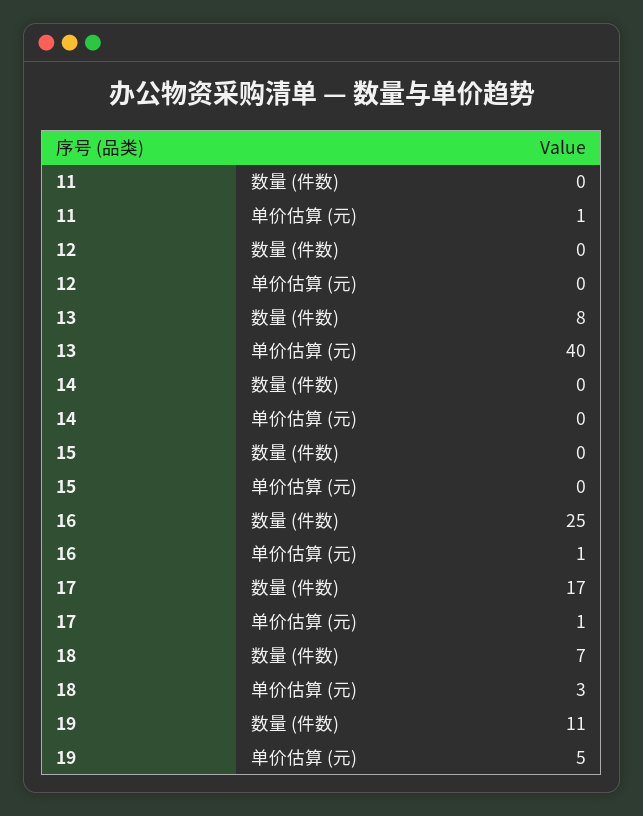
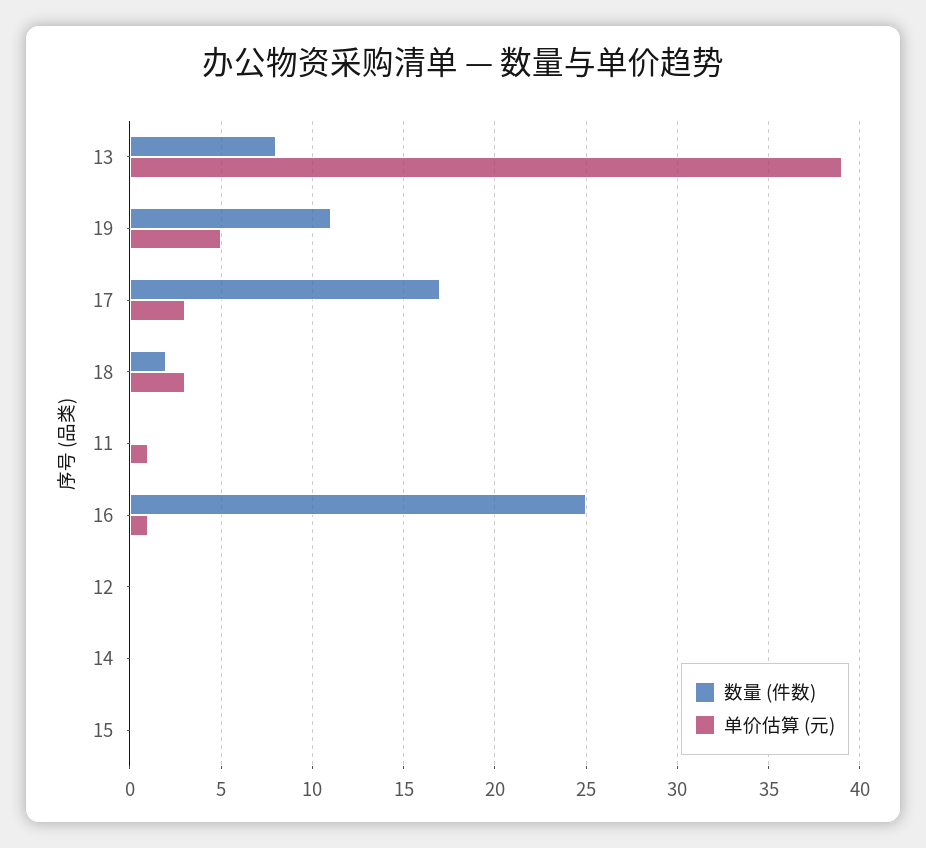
单价估算 (元), 13: 40 -> 39
单价估算 (元), 17: 1 -> 3
数量 (件数), 18: 7 -> 2

